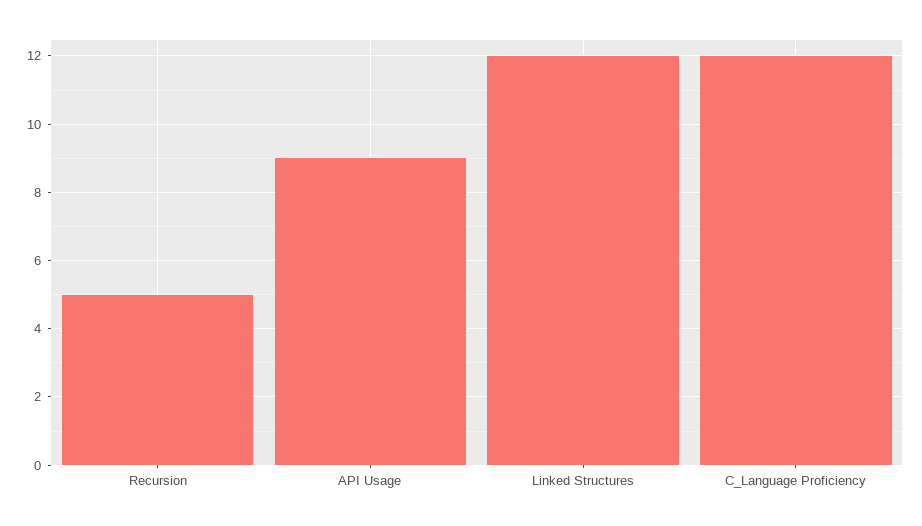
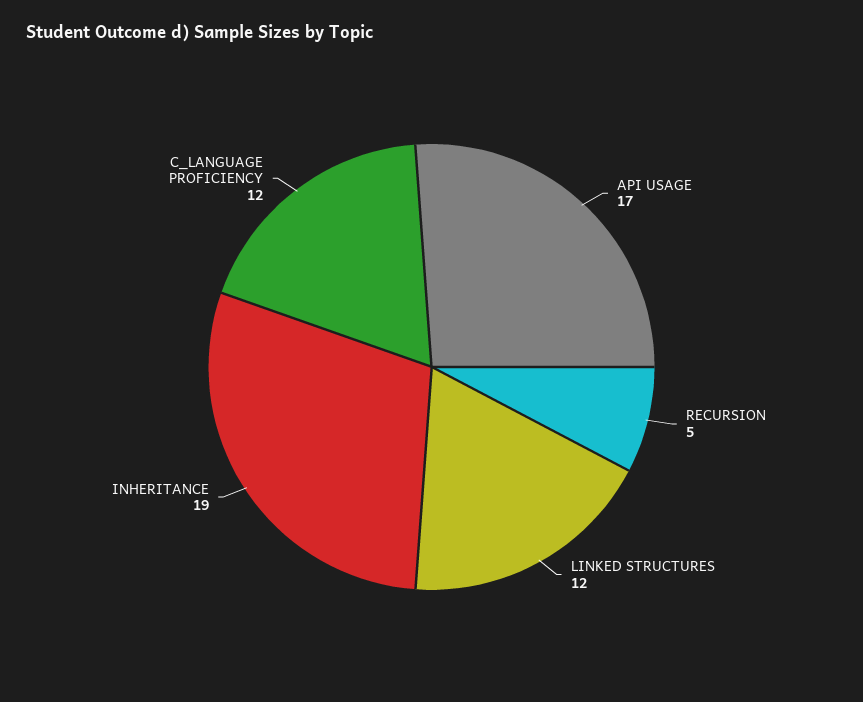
API Usage: 9 -> 17
INHERITANCE: none -> 19

